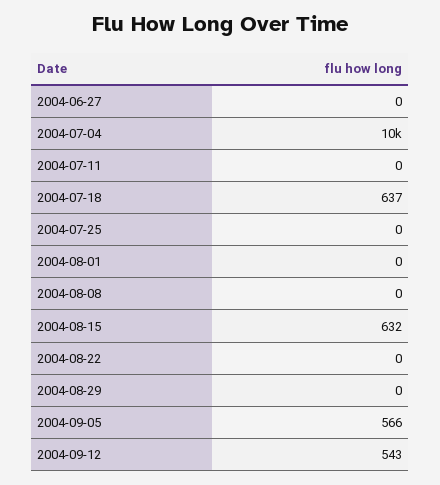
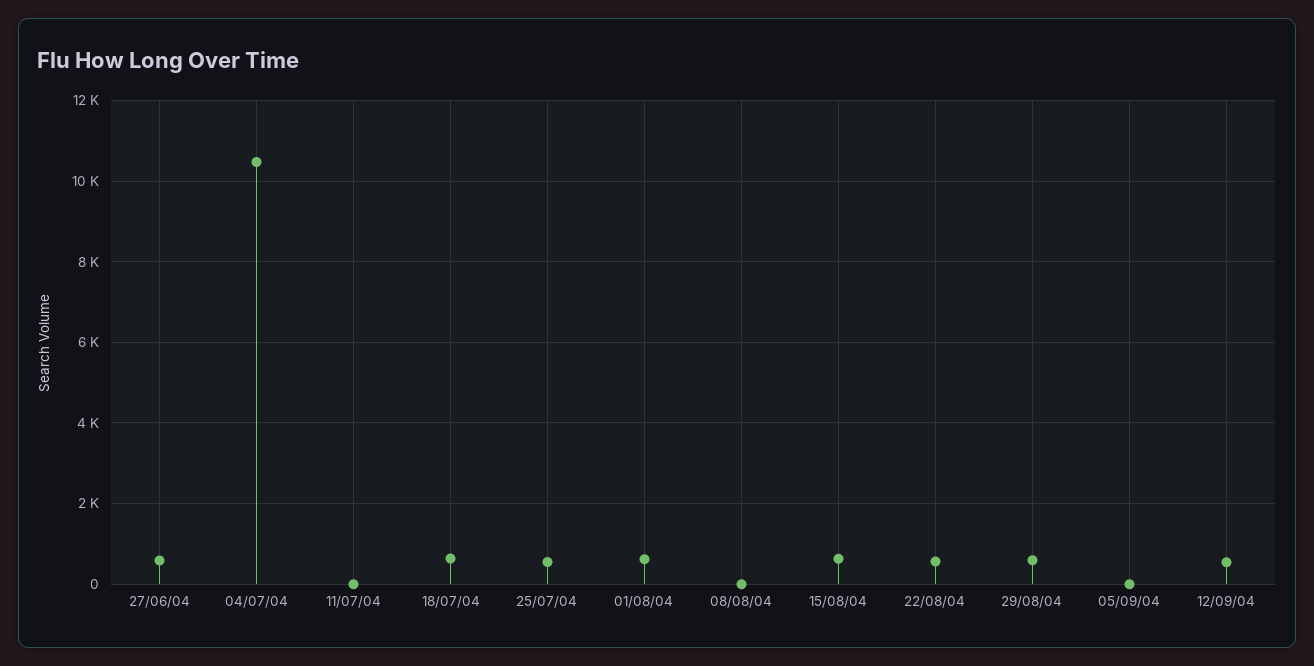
2004-06-27: 0 -> 600
2004-07-25: 0 -> 600
2004-08-01: 0 -> 600
2004-08-22: 0 -> 600
2004-08-29: 0 -> 600
2004-09-05: 566 -> 0

